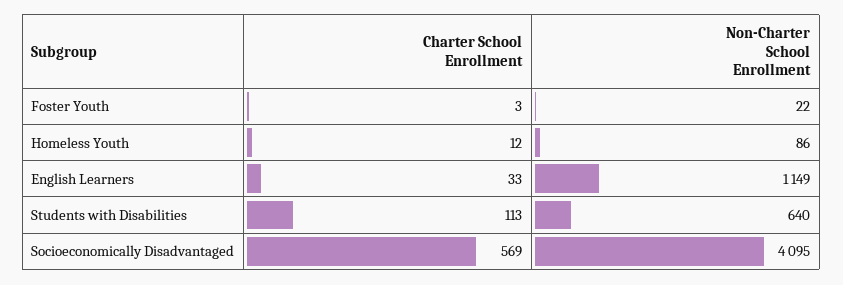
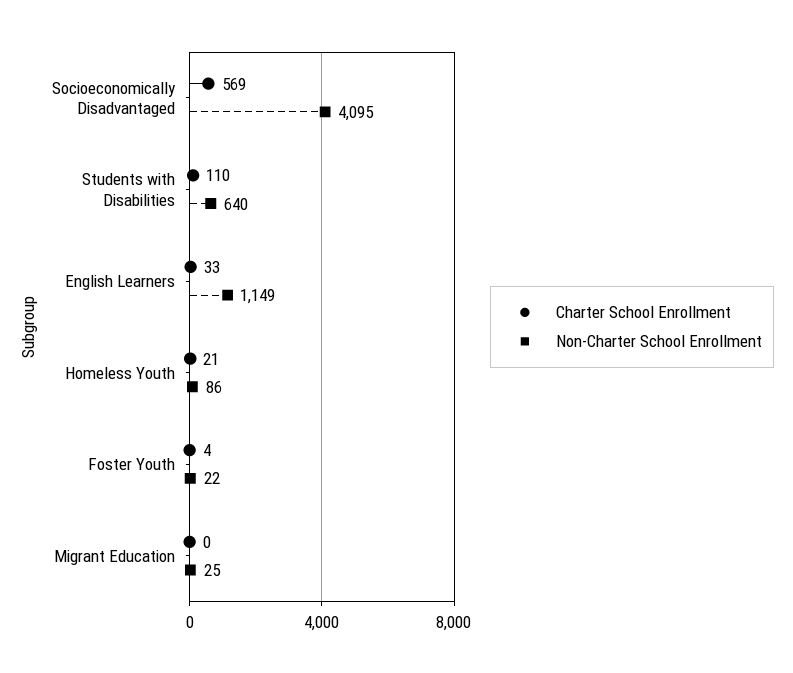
Charter School Enrollment, Foster Youth: 3 -> 4
Charter School Enrollment, Homeless Youth: 12 -> 21
Charter School Enrollment, Students with Disabilities: 113 -> 110
Charter School Enrollment, Migrant Education: none -> 0
Non-Charter School Enrollment, Migrant Education: none -> 25

